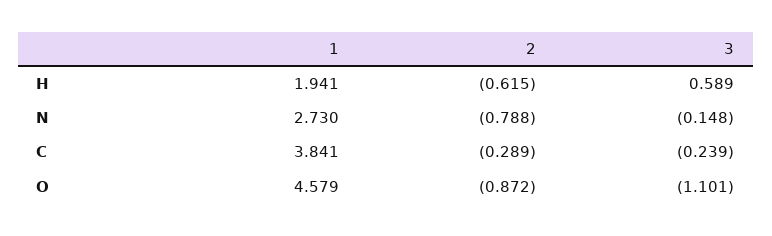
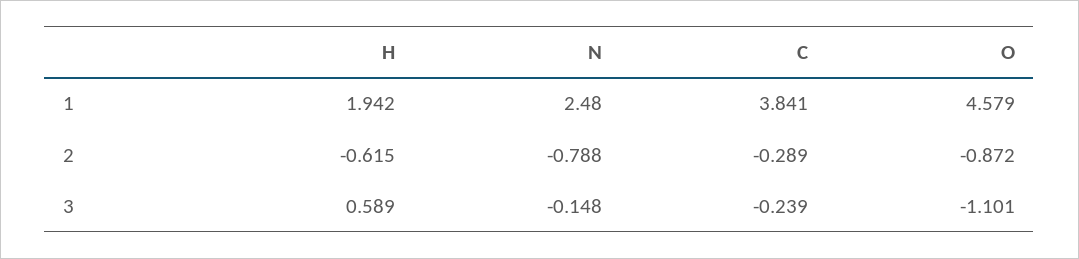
1, H: 1.941 -> 1.942
1, N: 2.73 -> 2.48

